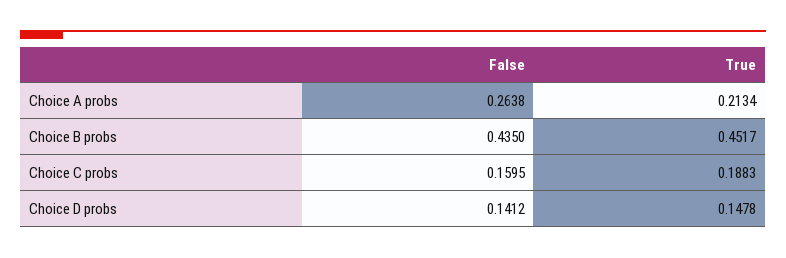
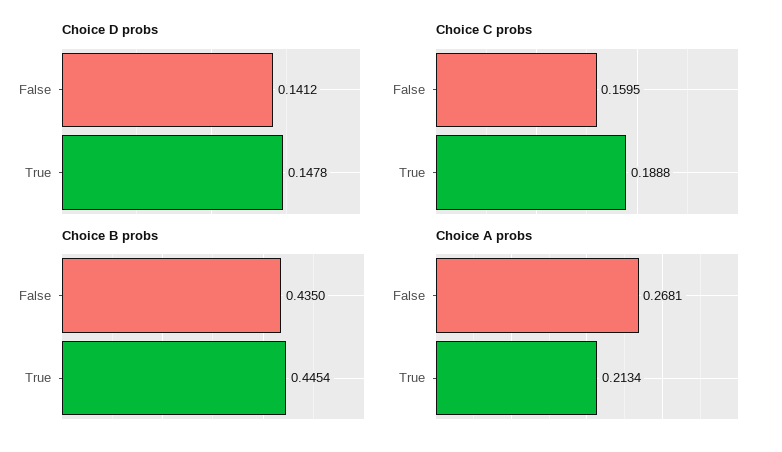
Choice A probs, False: 0.2638 -> 0.2681
Choice B probs, True: 0.4517 -> 0.4454
Choice C probs, True: 0.1883 -> 0.1888

